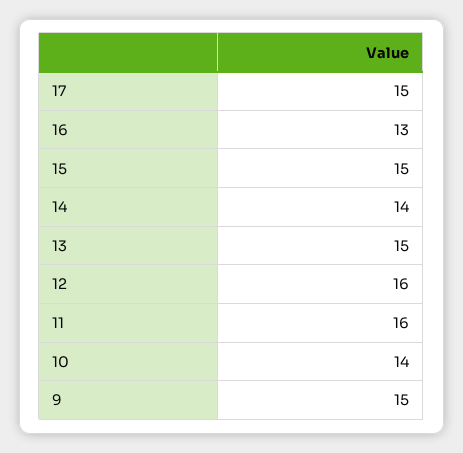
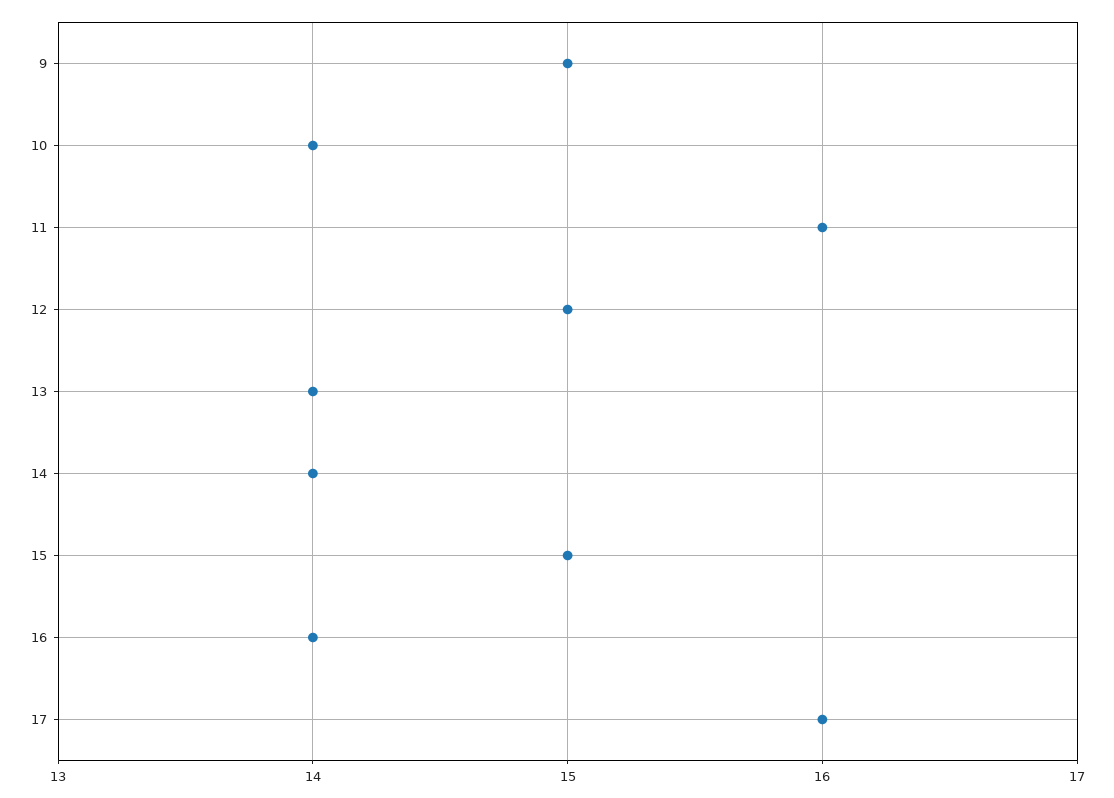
17: 15 -> 16
16: 13 -> 14
13: 15 -> 14
12: 16 -> 15

